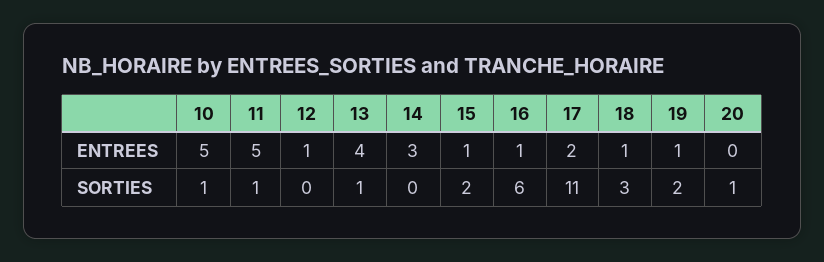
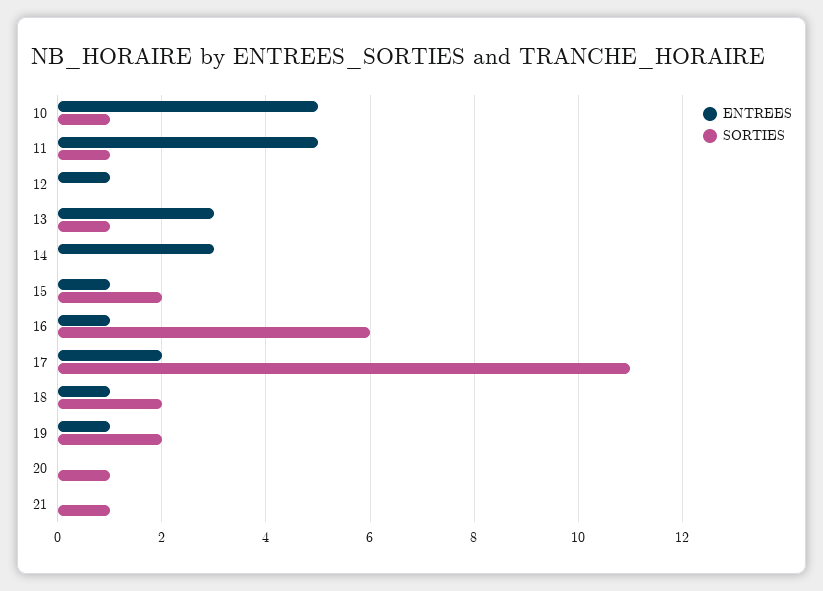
ENTREES, 13: 4 -> 3
SORTIES, 18: 3 -> 2
ENTREES, 21: none -> 0
SORTIES, 21: none -> 1

